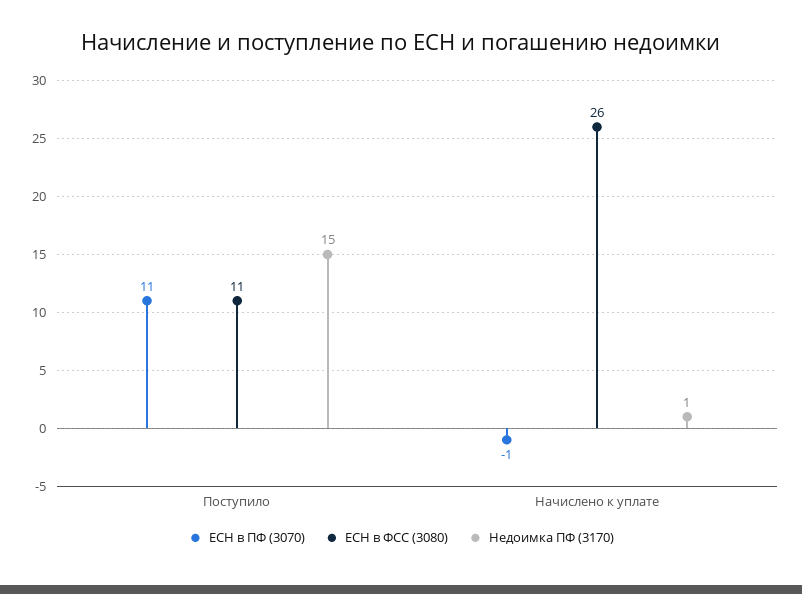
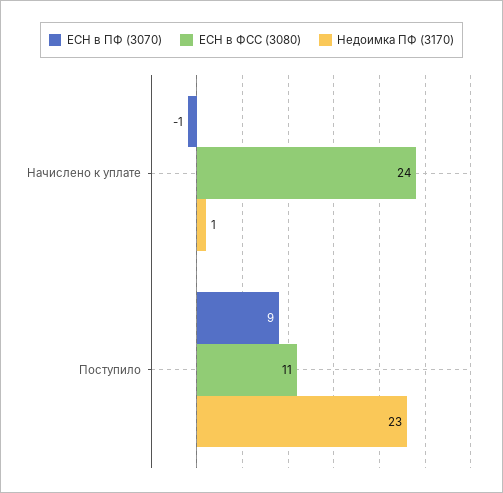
ЕСН в ПФ (3070), Поступило: 11 -> 9
Недоимка ПФ (3170), Поступило: 15 -> 23
ЕСН в ФСС (3080), Начислено к уплате: 26 -> 24

